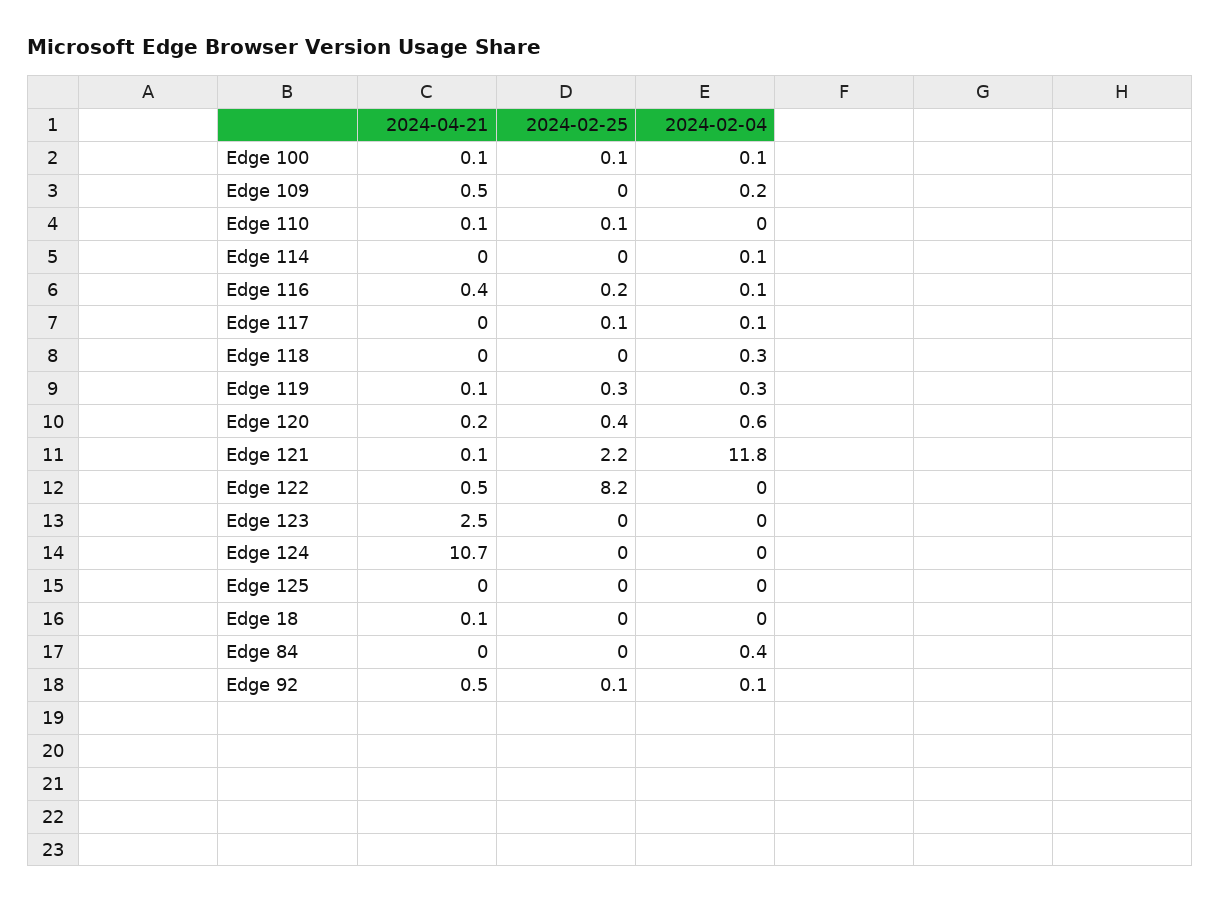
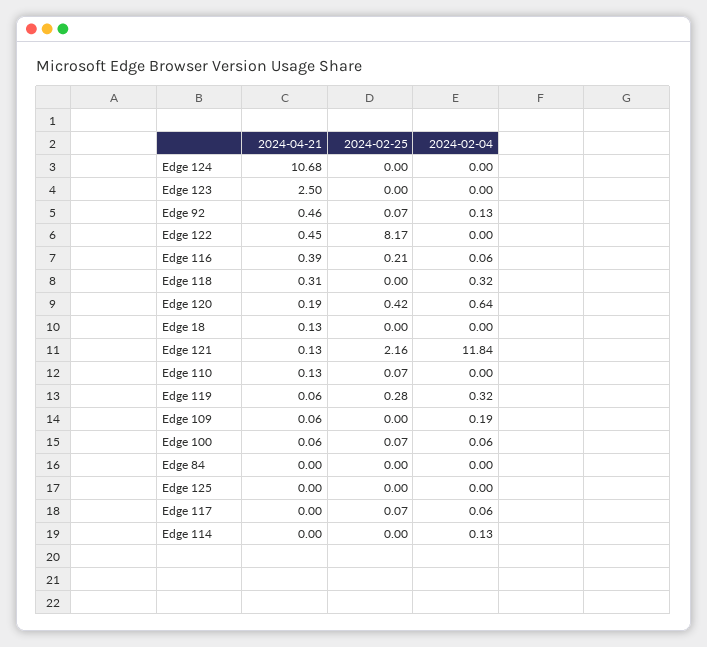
2024-04-21, Edge 109: 0.5 -> 0.06
2024-04-21, Edge 118: 0 -> 0.31
2024-02-04, Edge 84: 0.4 -> 0

